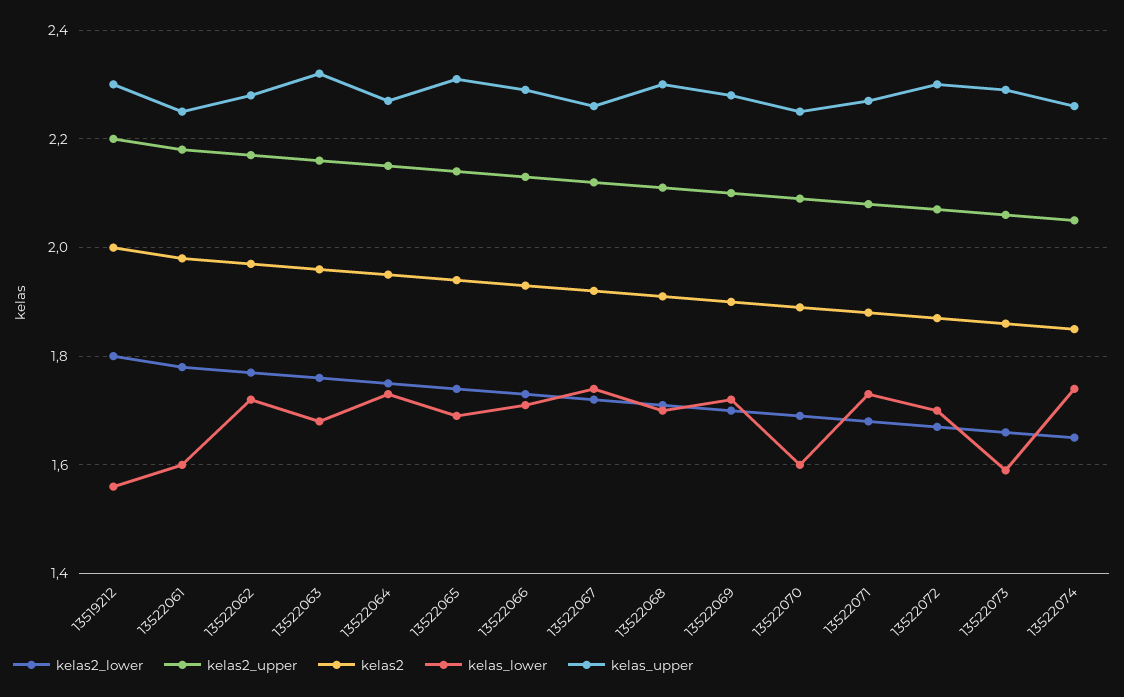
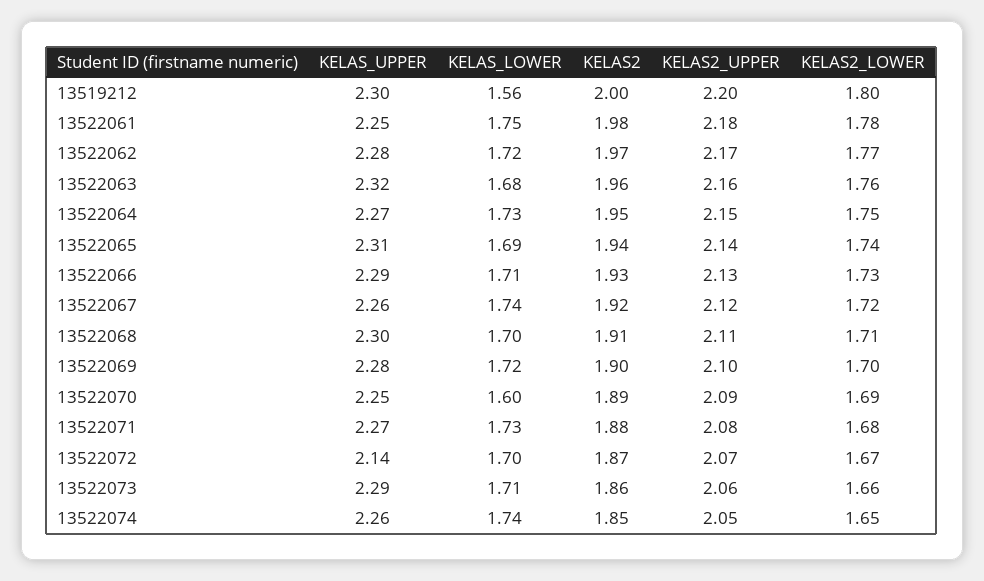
kelas_lower, 13522061: 1.6 -> 1.75
kelas_upper, 13522072: 2.3 -> 2.14
kelas_lower, 13522073: 1.6 -> 1.71

